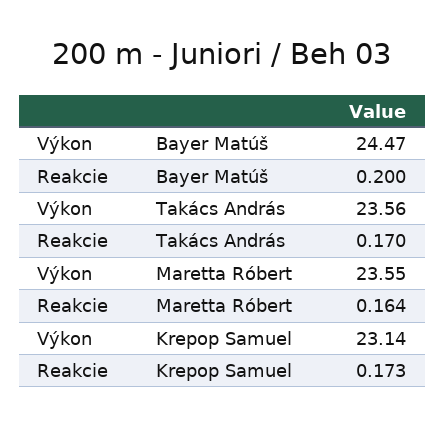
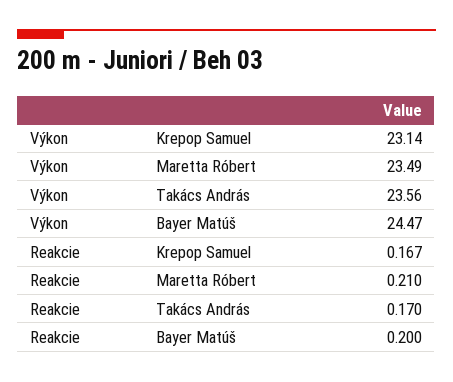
Výkon, Maretta Róbert: 23.55 -> 23.49
Reakcie, Maretta Róbert: 0.164 -> 0.21
Reakcie, Krepop Samuel: 0.173 -> 0.167

